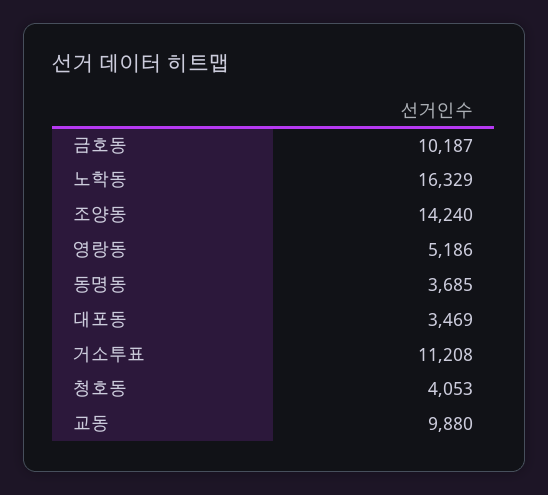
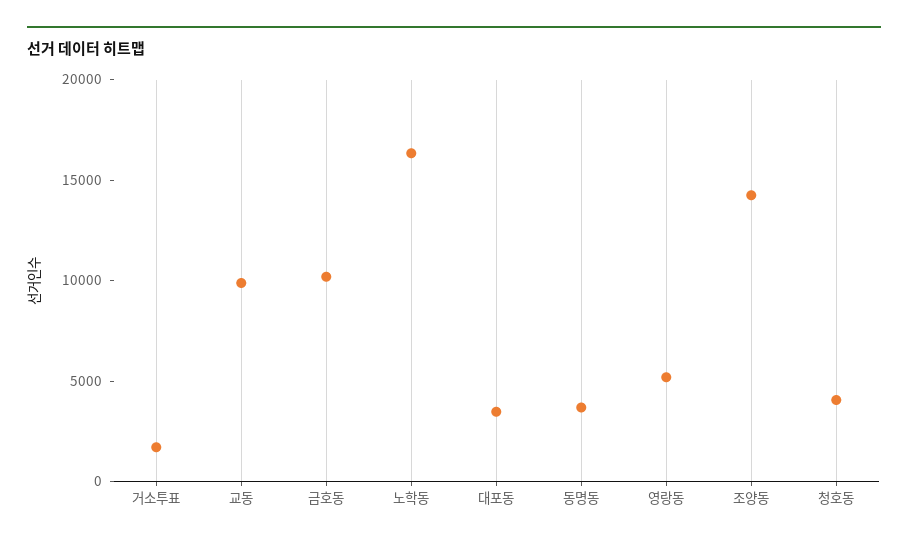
거소투표: 11208 -> 2000

